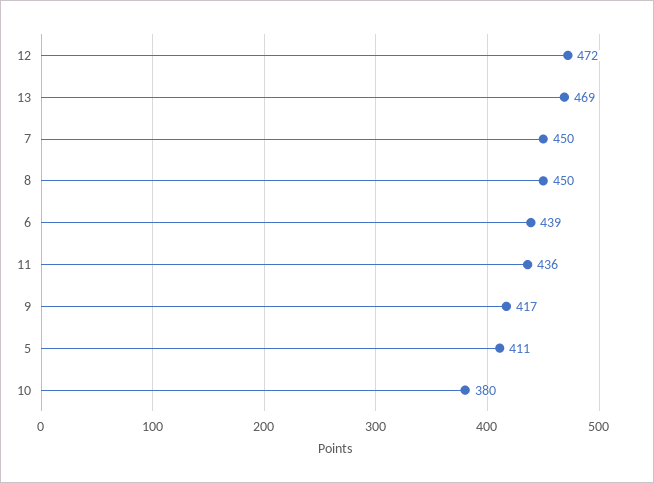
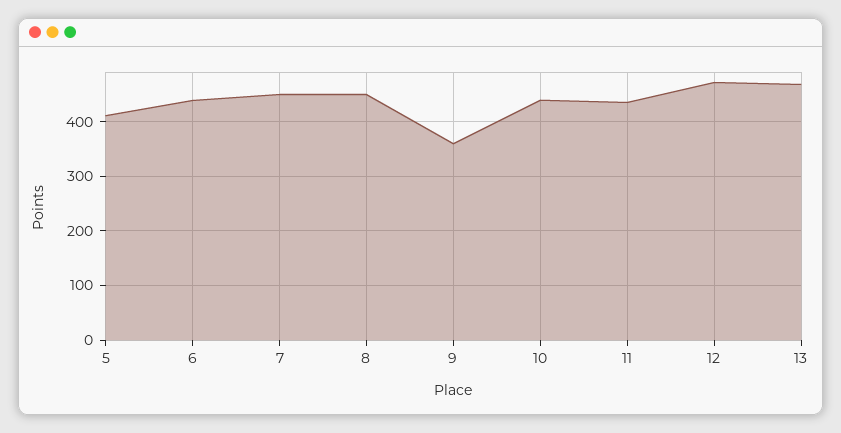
9: 417 -> 360
10: 380 -> 440

